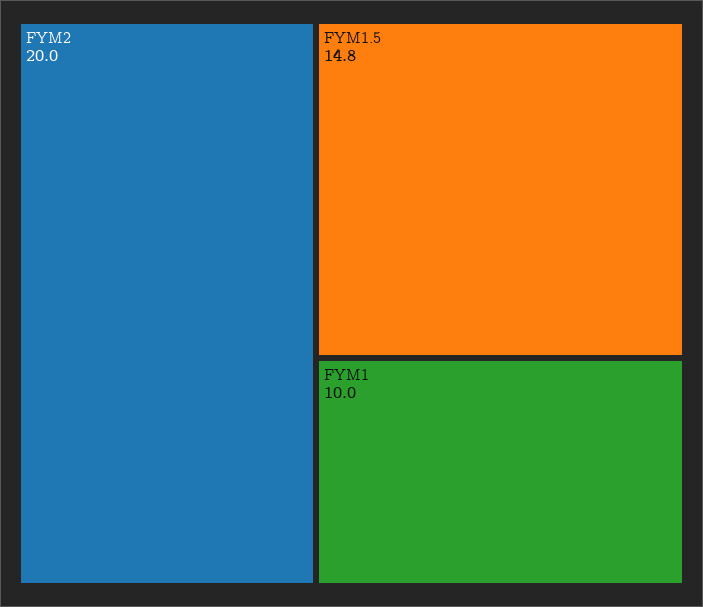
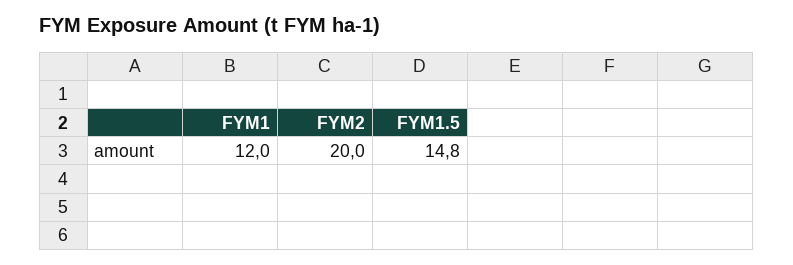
FYM1: 10 -> 12

